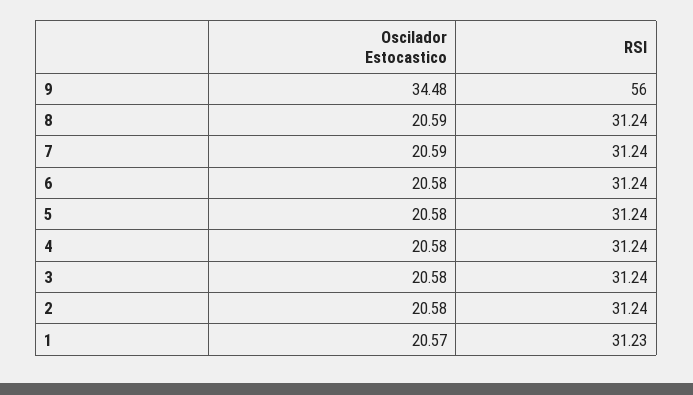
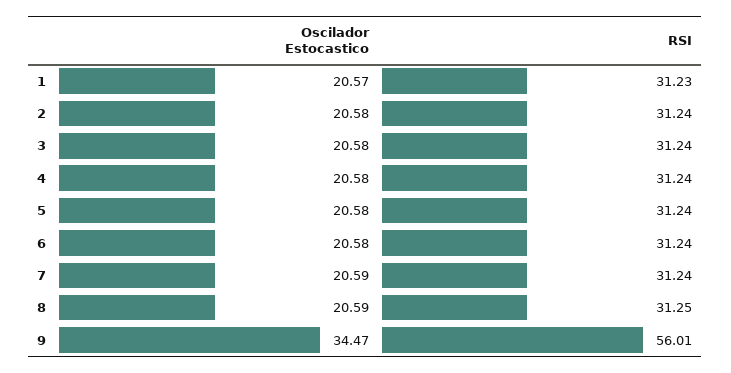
Oscilador Estocastico, 9: 34.48 -> 34.47
RSI, 9: 56 -> 56.01
RSI, 8: 31.24 -> 31.25

